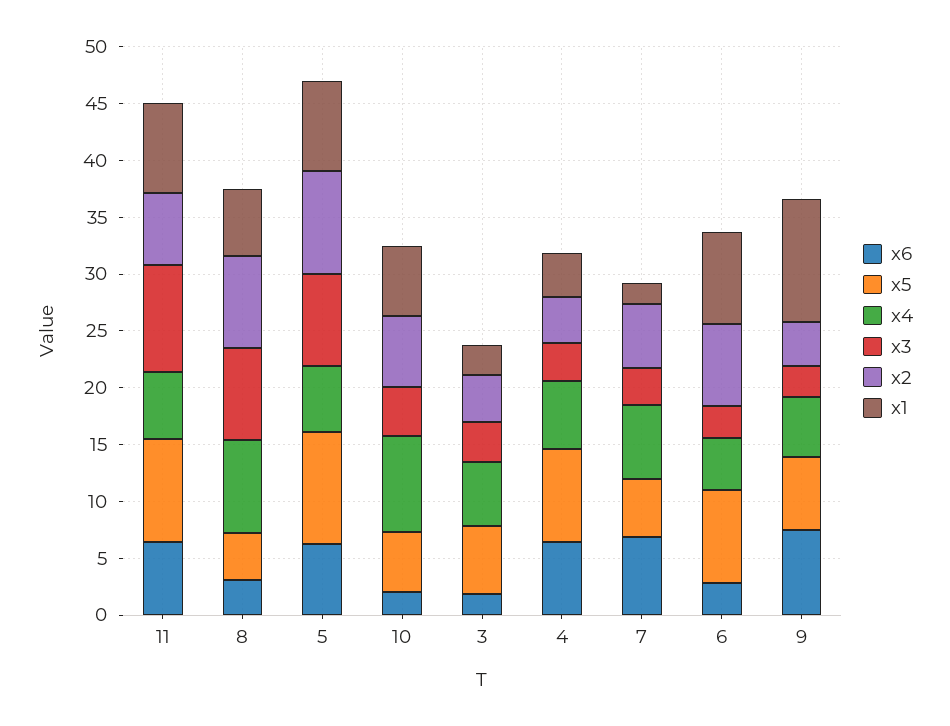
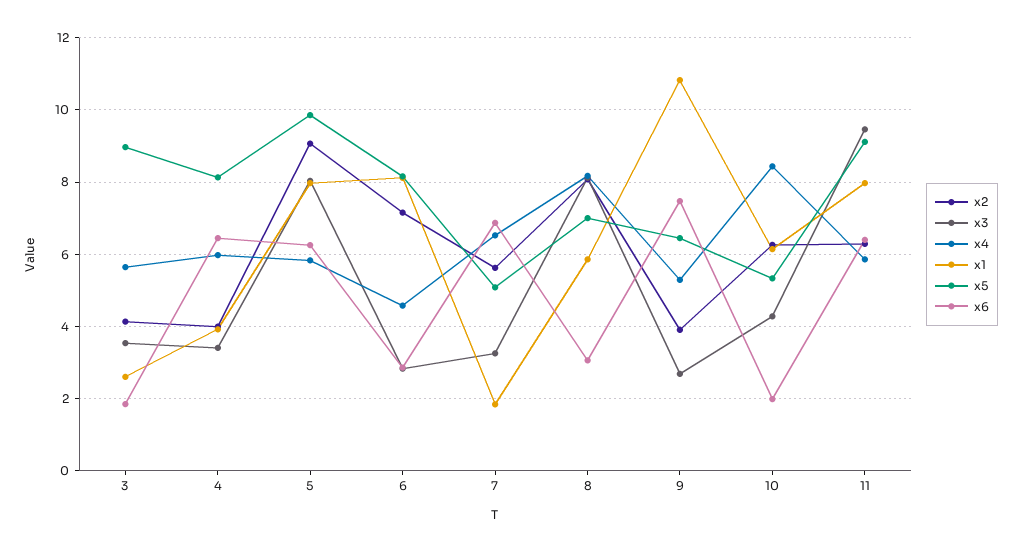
x5, 8: 4 -> 7
x5, 3: 6 -> 9

